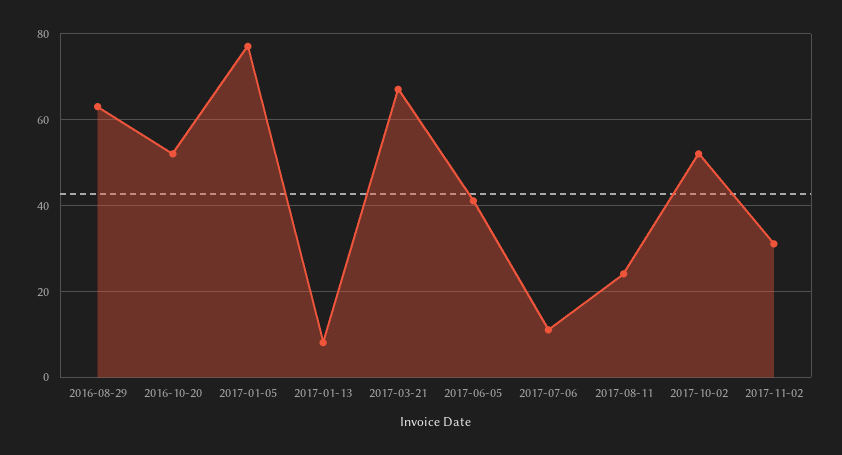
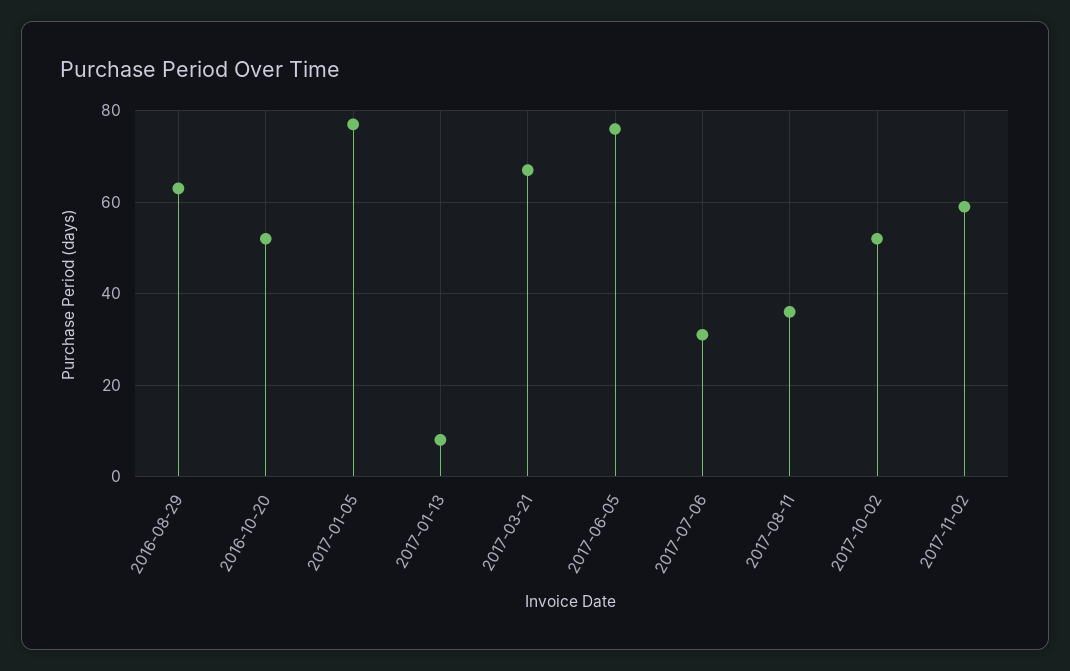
2017-06-05: 40 -> 75
2017-07-06: 10 -> 30
2017-08-11: 25 -> 35
2017-11-02: 30 -> 60

